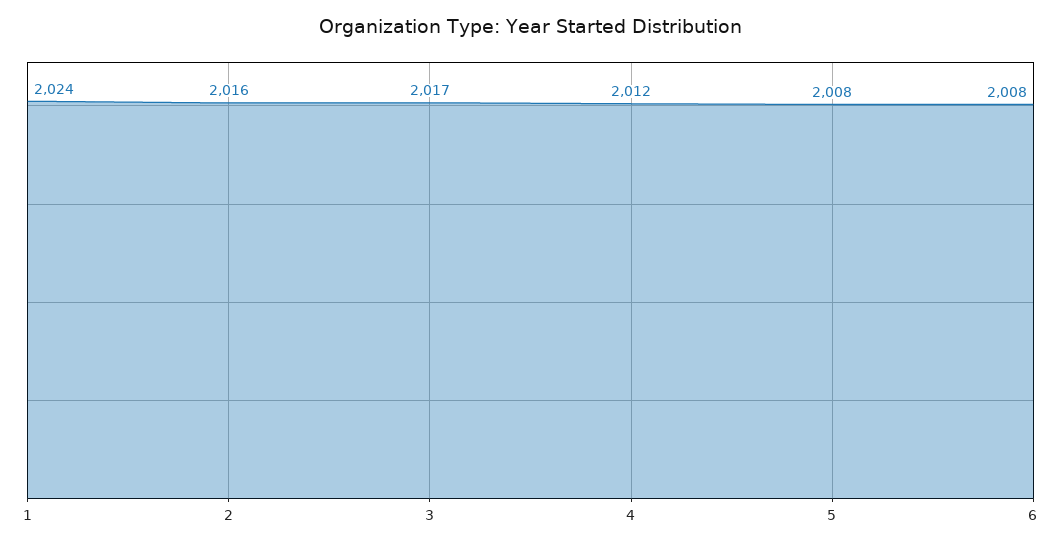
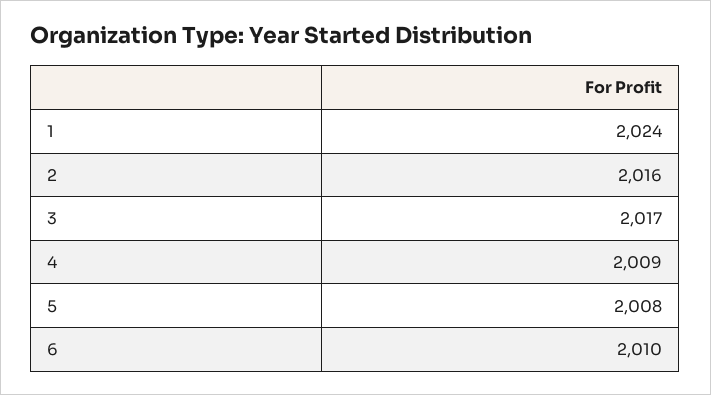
4: 2012 -> 2009
6: 2008 -> 2010

